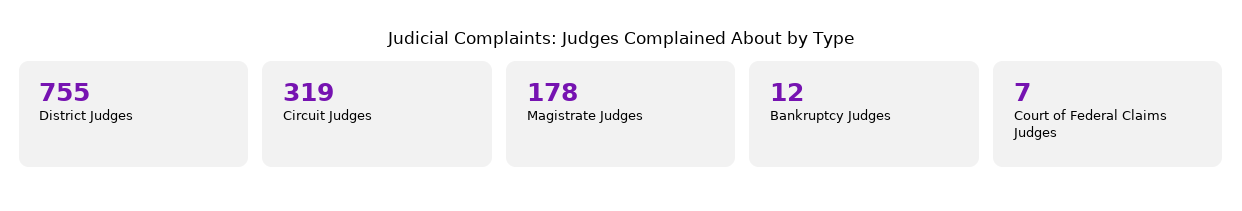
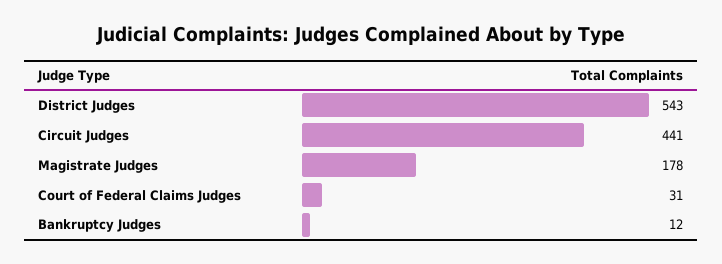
District Judges: 755 -> 543
Circuit Judges: 319 -> 441
Court of Federal Claims Judges: 7 -> 31

